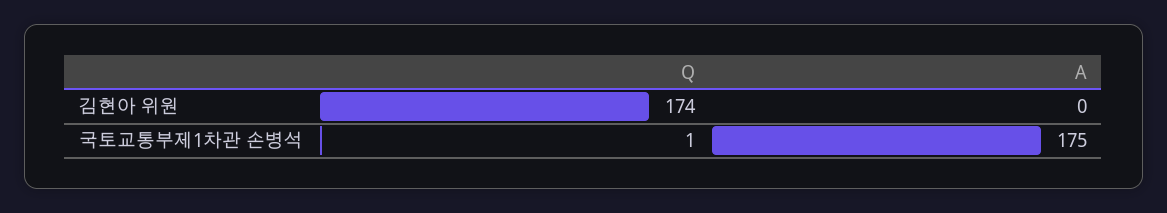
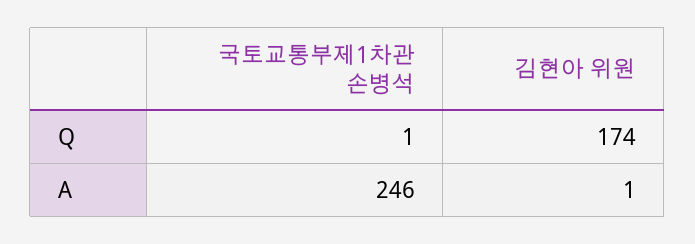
A, 김현아 위원: 0 -> 1
A, 국토교통부제1차관 손병석: 175 -> 246

